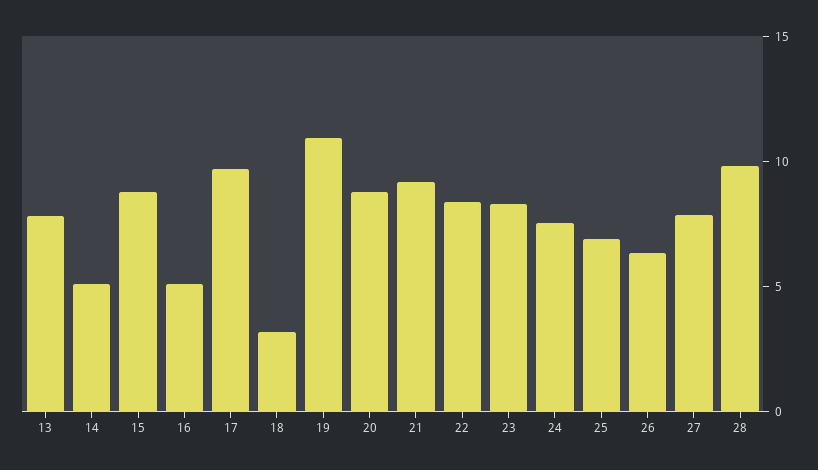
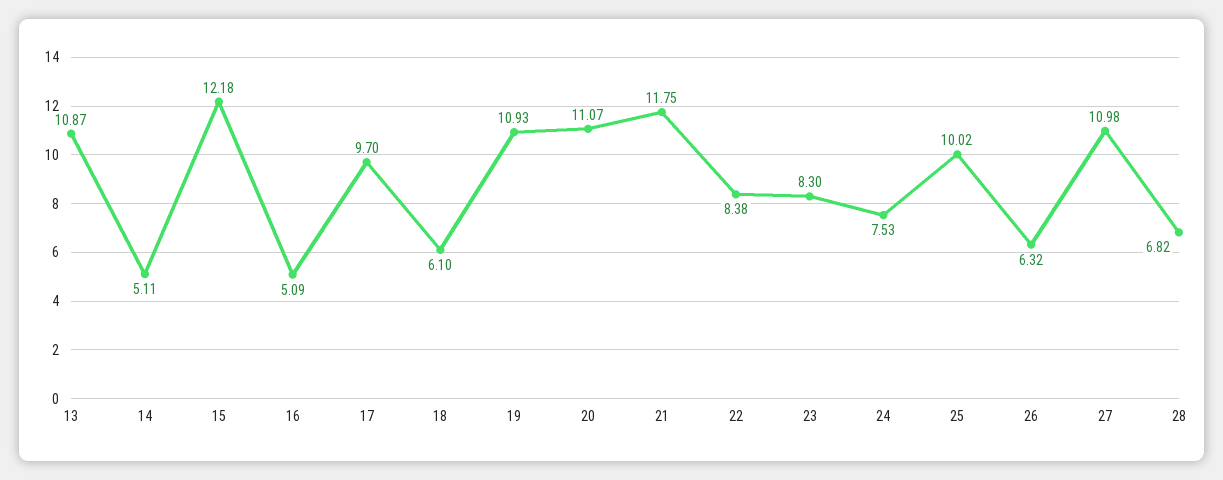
13: 8 -> 10.87
15: 9 -> 12.18
18: 3 -> 6.1
20: 9 -> 11.07
21: 9 -> 11.75
25: 7 -> 10.02
27: 8 -> 10.98
28: 10 -> 6.82

